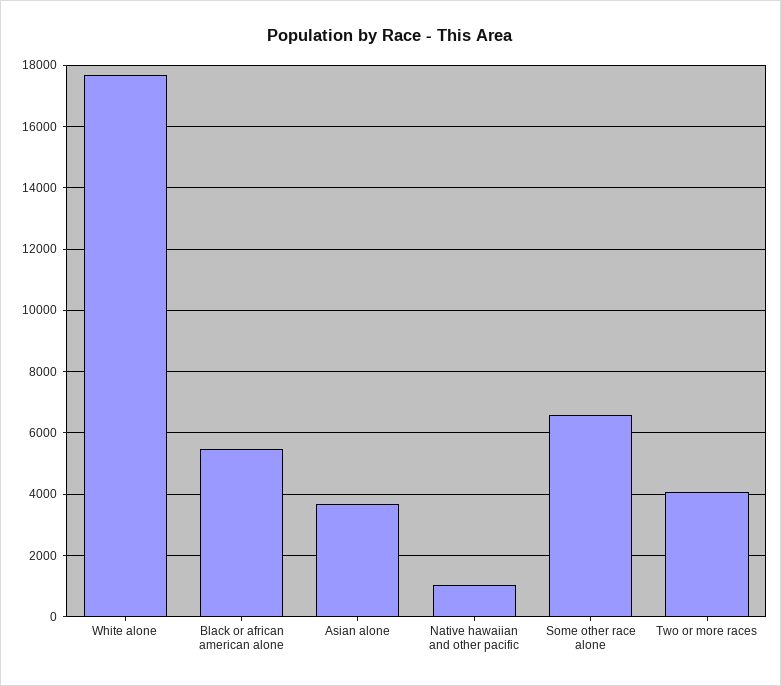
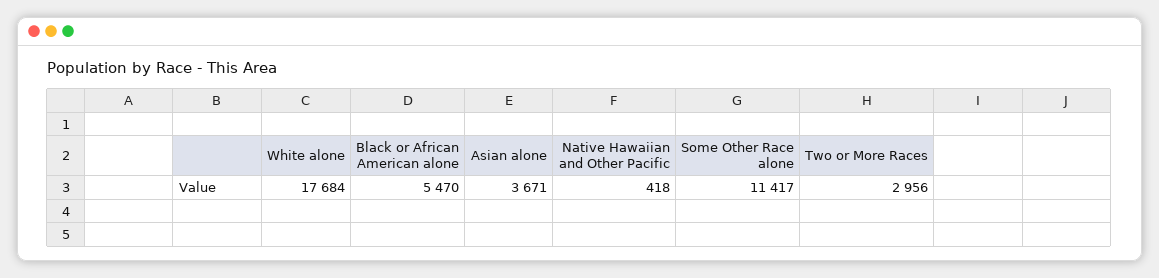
Native hawaiian and other pacific: 1000 -> 418
Some other race alone: 6600 -> 11417
Two or more races: 4000 -> 2956

